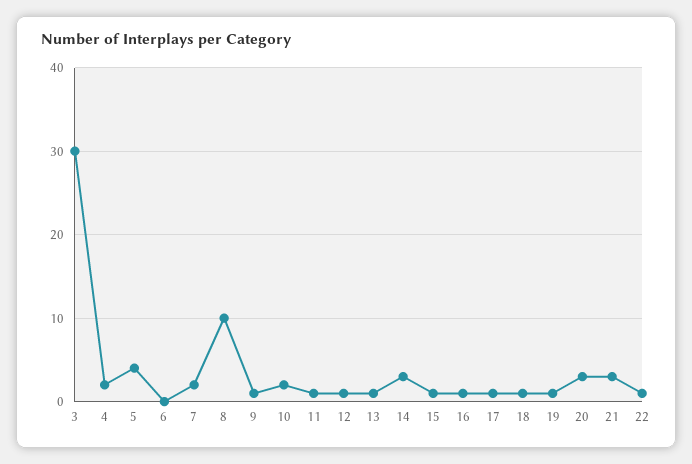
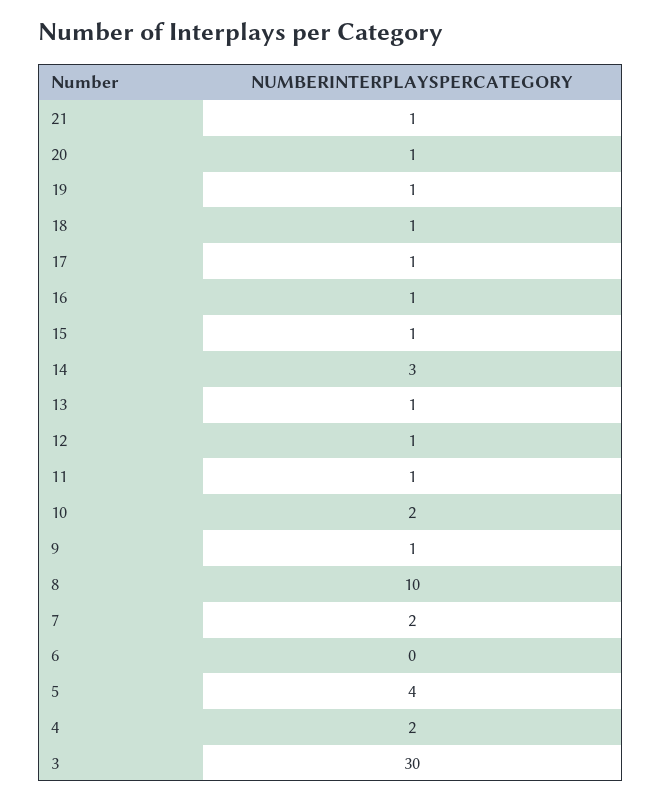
20: 3 -> 1
21: 3 -> 1
22: 1 -> none

